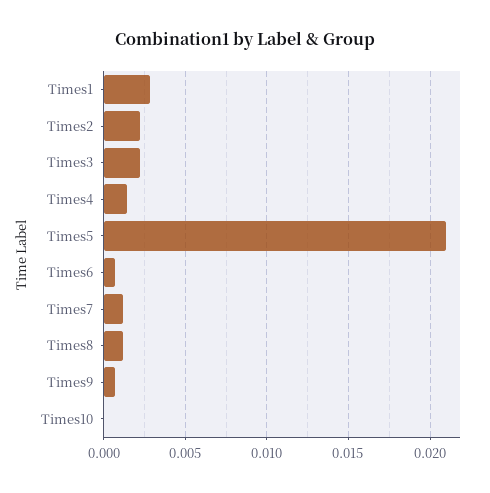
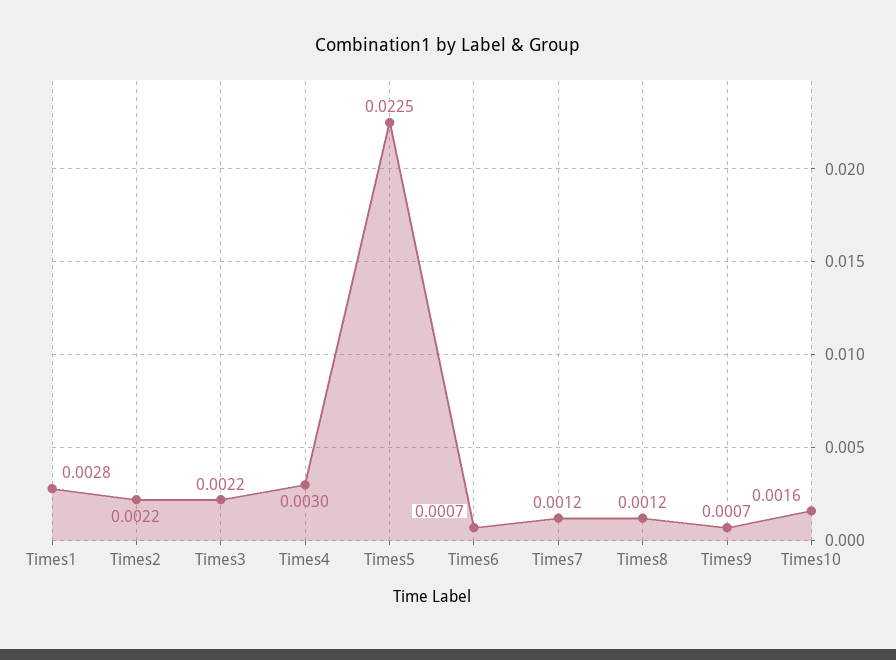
Times4: 0.0015 -> 0.003
Times5: 0.021 -> 0.0225
Times10: 0 -> 0.0016

